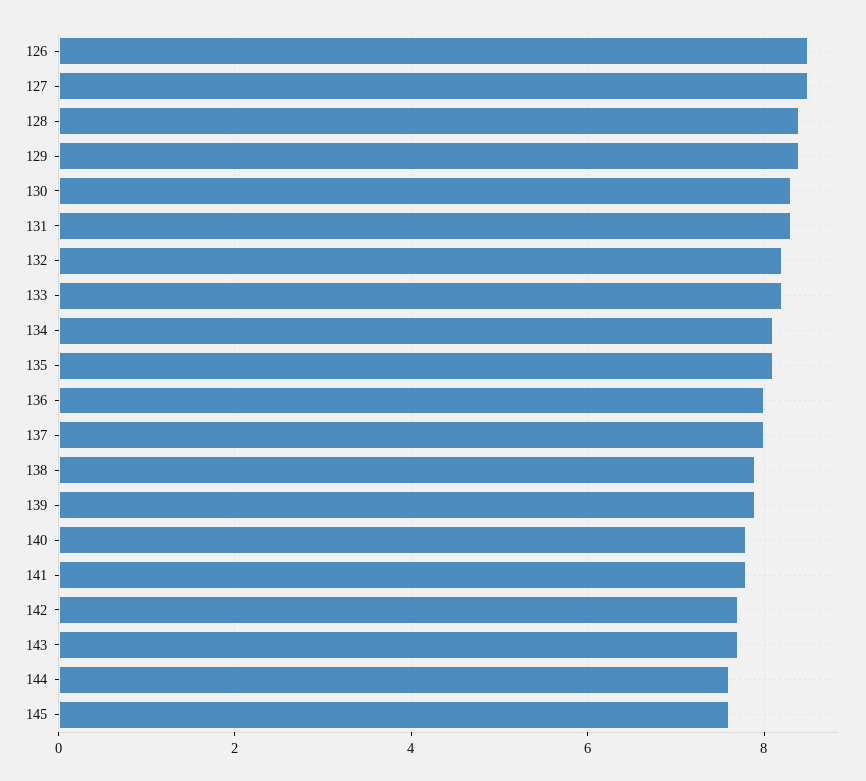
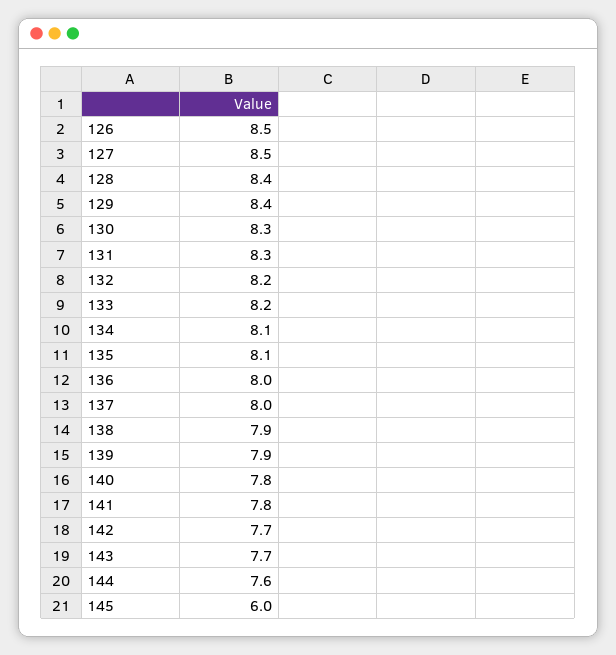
145: 7.5 -> 6

